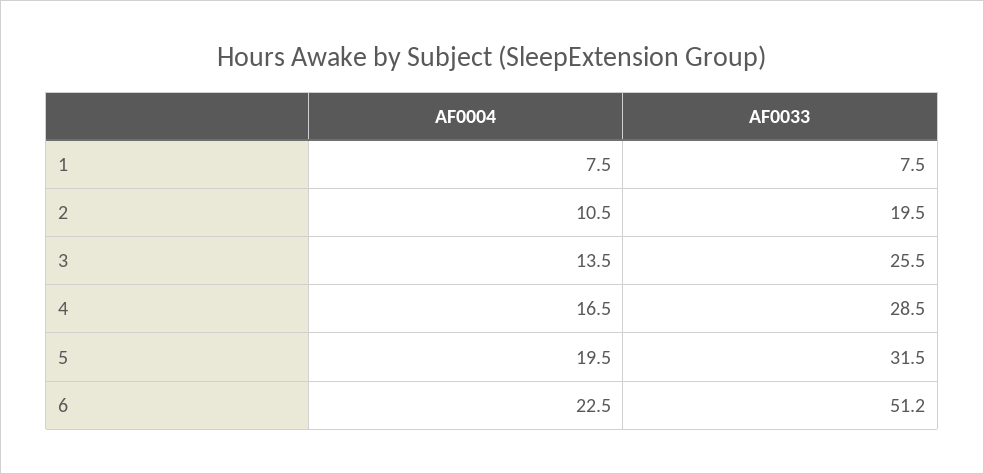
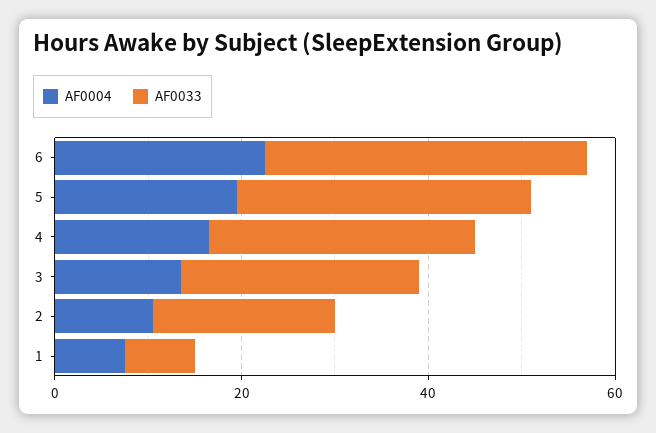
AF0033, 6: 51.2 -> 35

